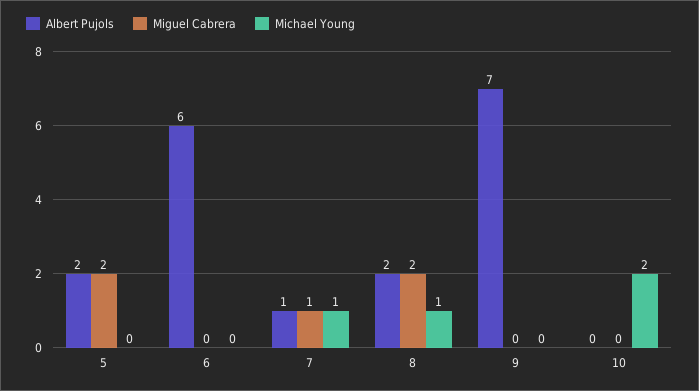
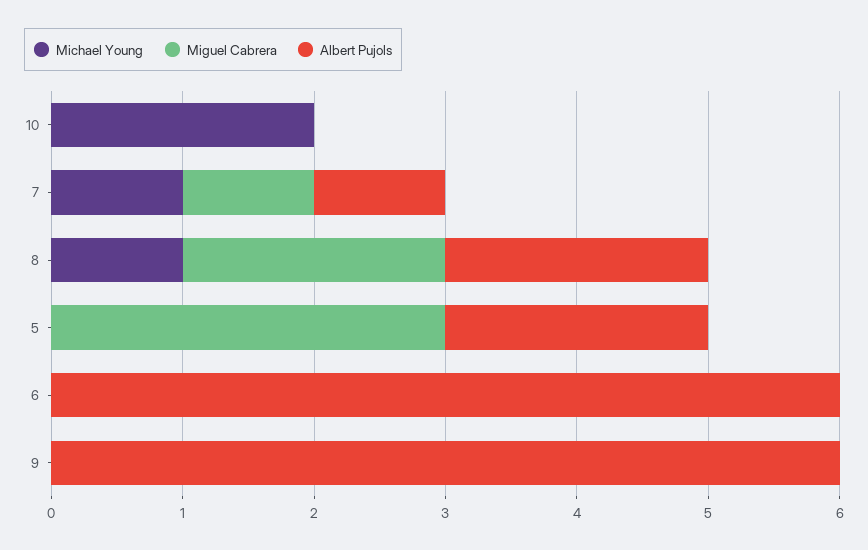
Miguel Cabrera, 5: 2 -> 3
Albert Pujols, 9: 7 -> 6

